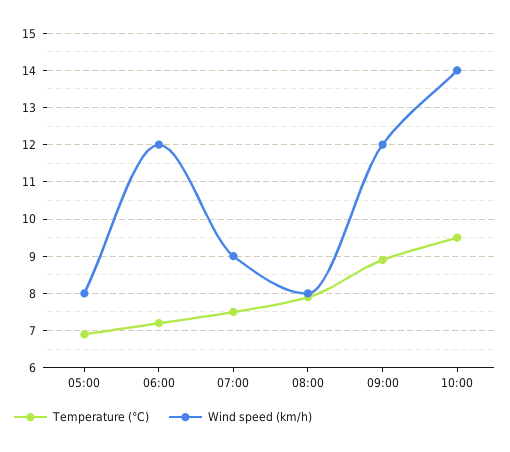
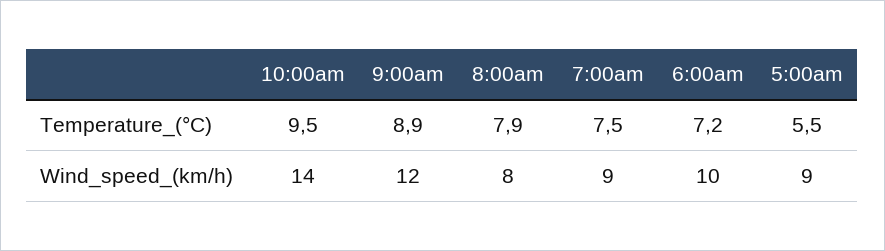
Temperature (°C), 05:00: 7 -> 5.5
Wind speed (km/h), 05:00: 8 -> 9
Wind speed (km/h), 06:00: 12 -> 10

